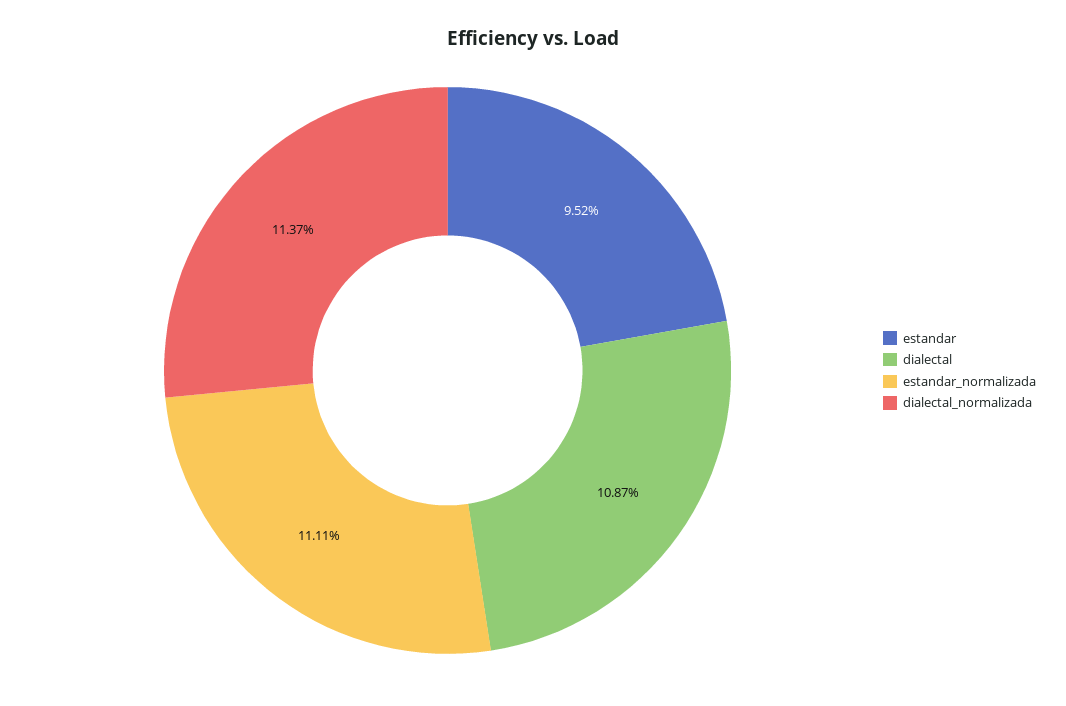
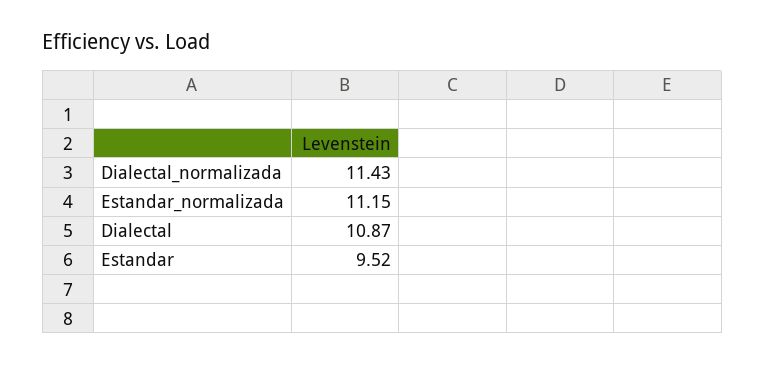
estandar_normalizada: 11.11 -> 11.15
dialectal_normalizada: 11.37 -> 11.43

